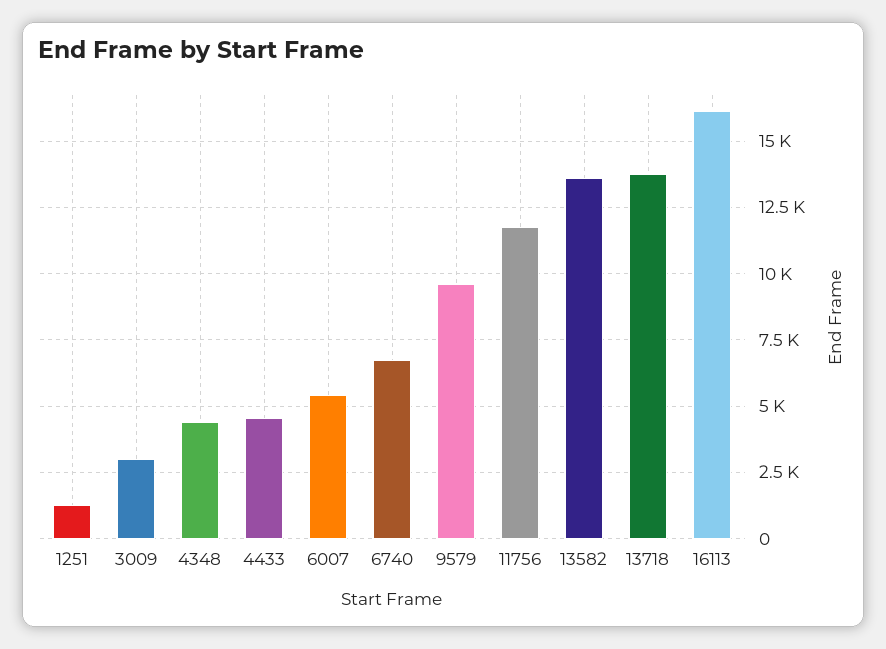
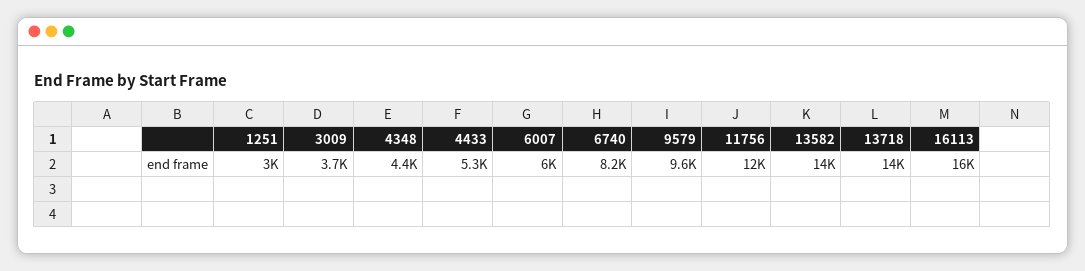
1251: 1250 -> 3000
3009: 3000 -> 3700
4433: 4500 -> 5300
6007: 5500 -> 6000
6740: 6750 -> 8200

